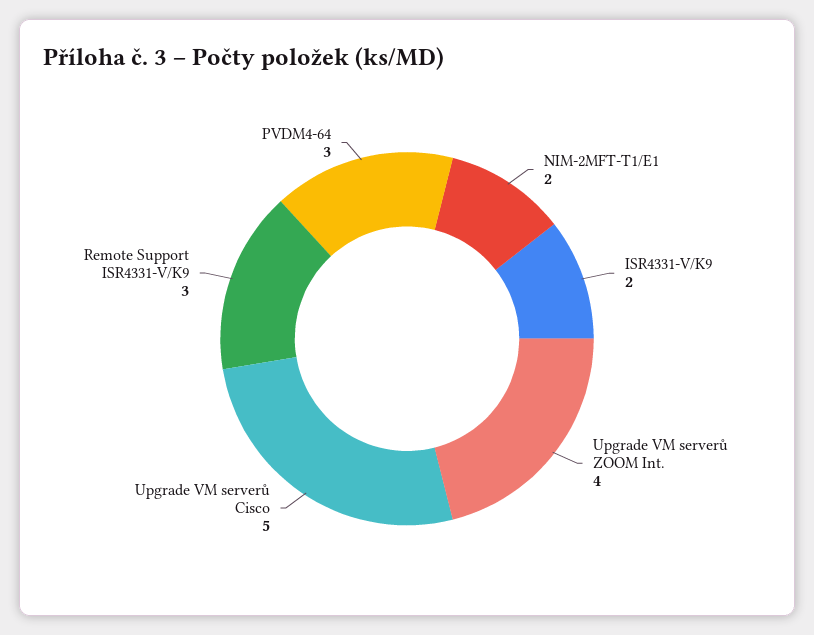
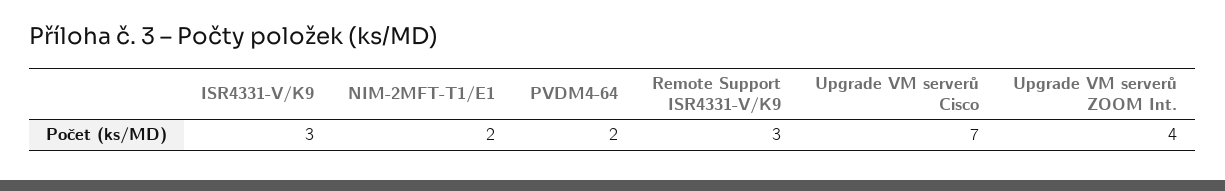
ISR4331-V/K9: 2 -> 3
Upgrade VM serverů Cisco: 5 -> 7
PVDM4-64: 3 -> 2

